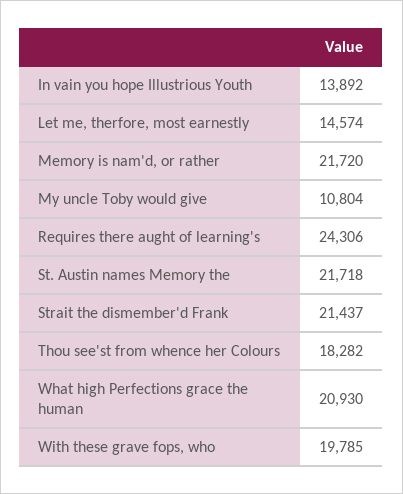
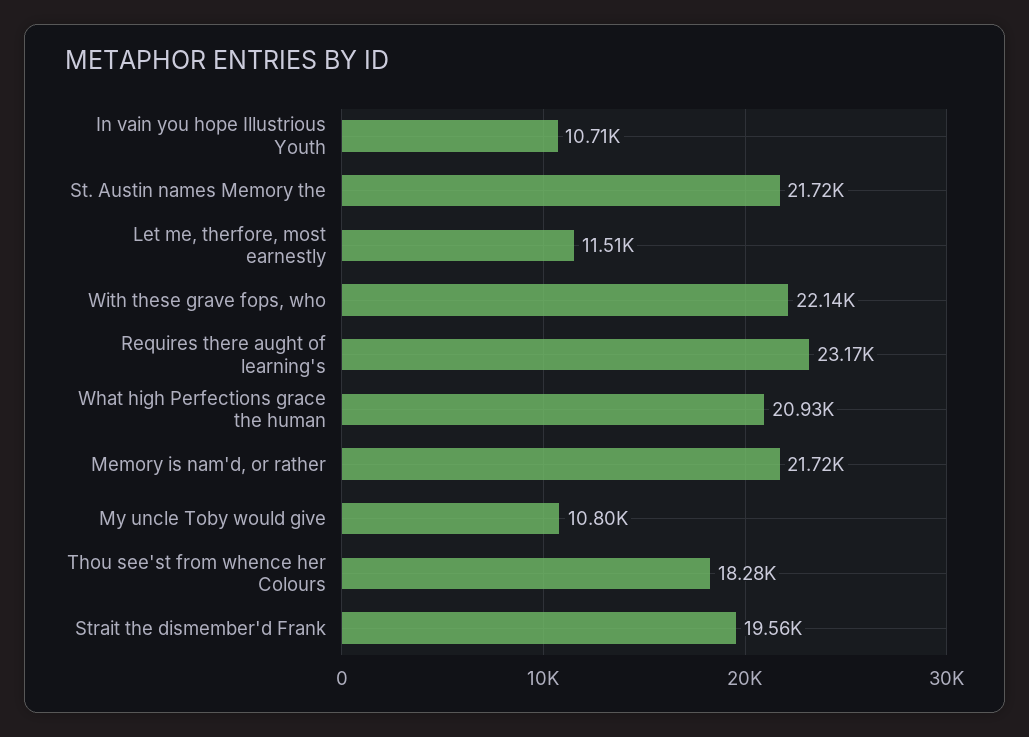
In vain you hope Illustrious Youth: 13892 -> 10710
Let me, therfore, most earnestly: 14574 -> 11510
Requires there aught of learning's: 24306 -> 23170
Strait the dismember'd Frank: 21437 -> 19560
With these grave fops, who: 19785 -> 22140

